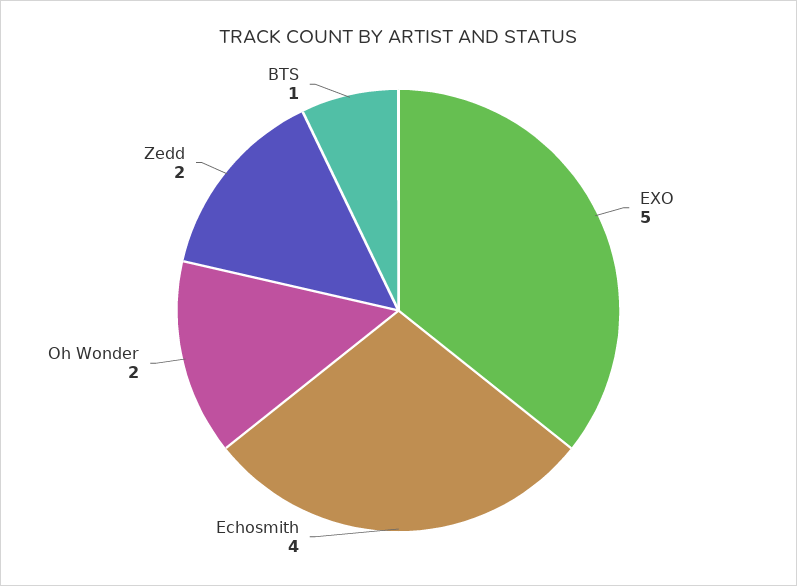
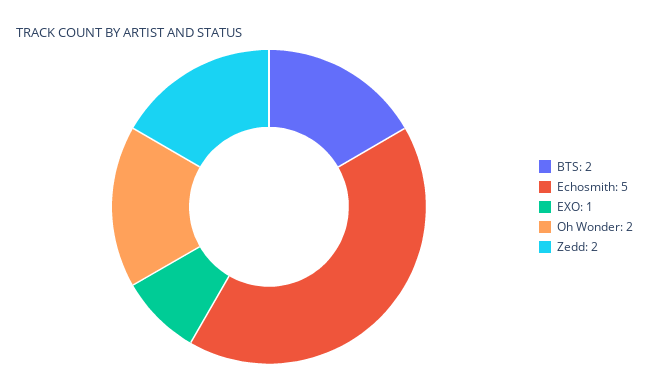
EXO: 5 -> 1
Echosmith: 4 -> 5
BTS: 1 -> 2

